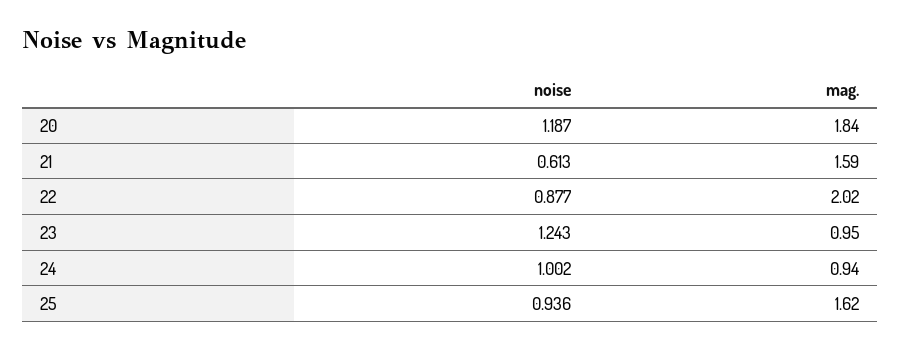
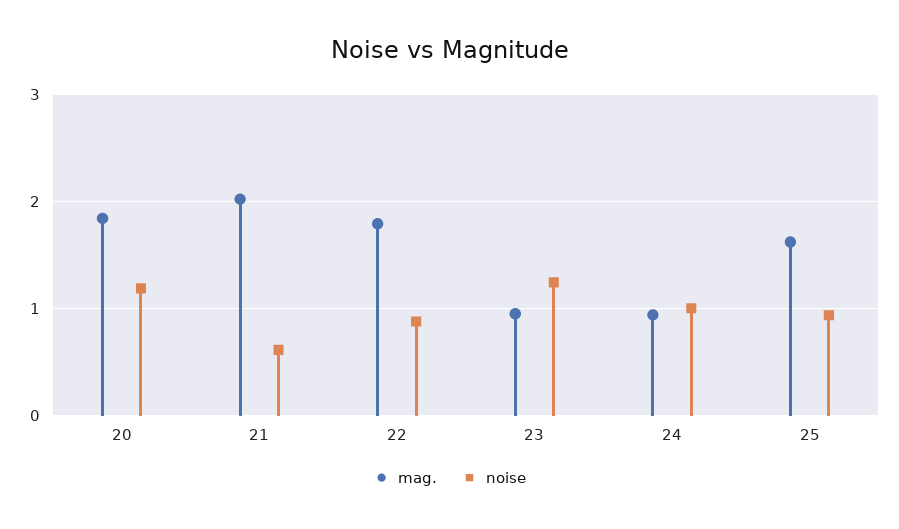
mag., 21: 1.59 -> 2
mag., 22: 2.02 -> 1.8

